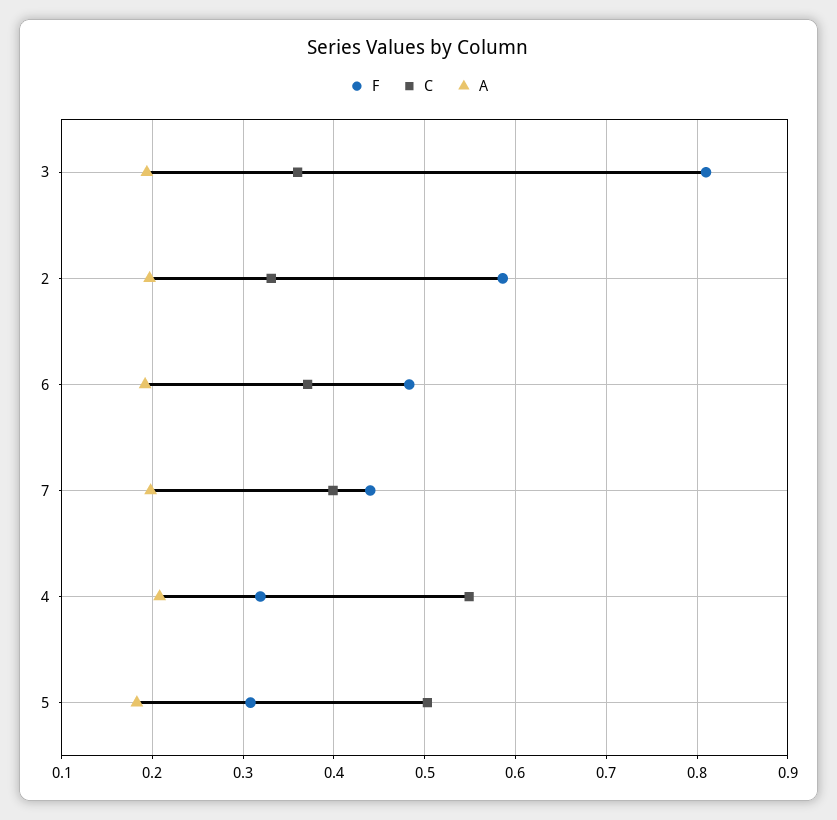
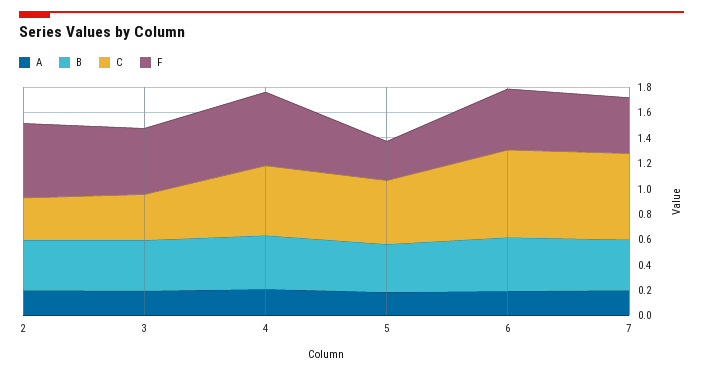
F, 3: 0.81 -> 0.5
C, 6: 0.37 -> 0.7
C, 7: 0.4 -> 0.7
F, 4: 0.32 -> 0.6
B, 2: none -> 0.4
B, 3: none -> 0.4
B, 4: none -> 0.4
B, 5: none -> 0.4
B, 6: none -> 0.4
B, 7: none -> 0.4

